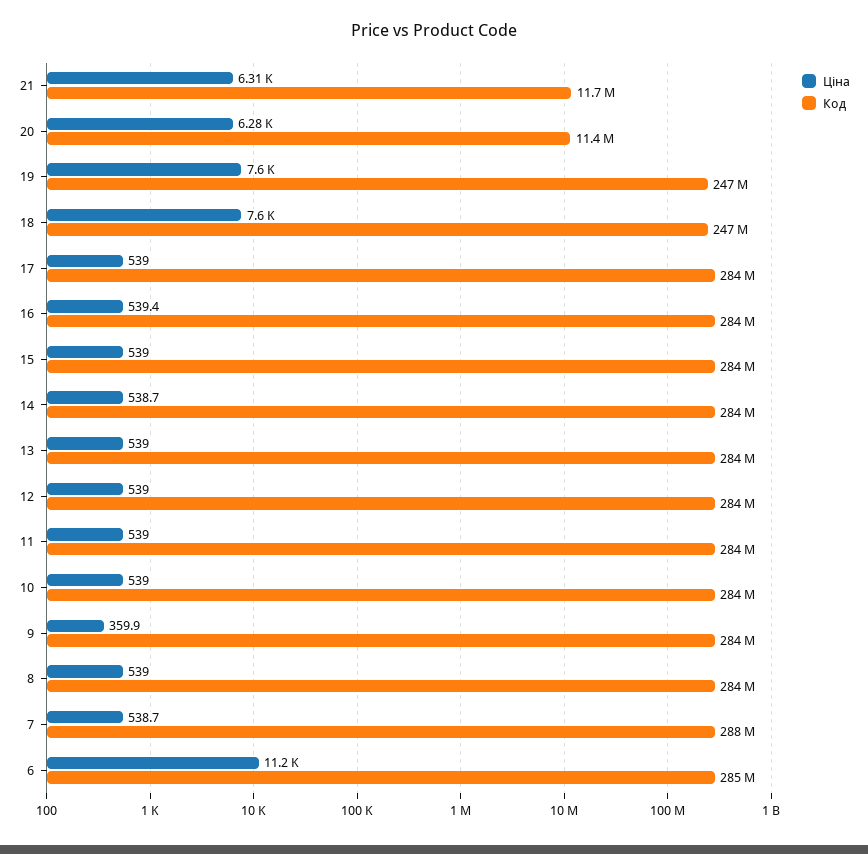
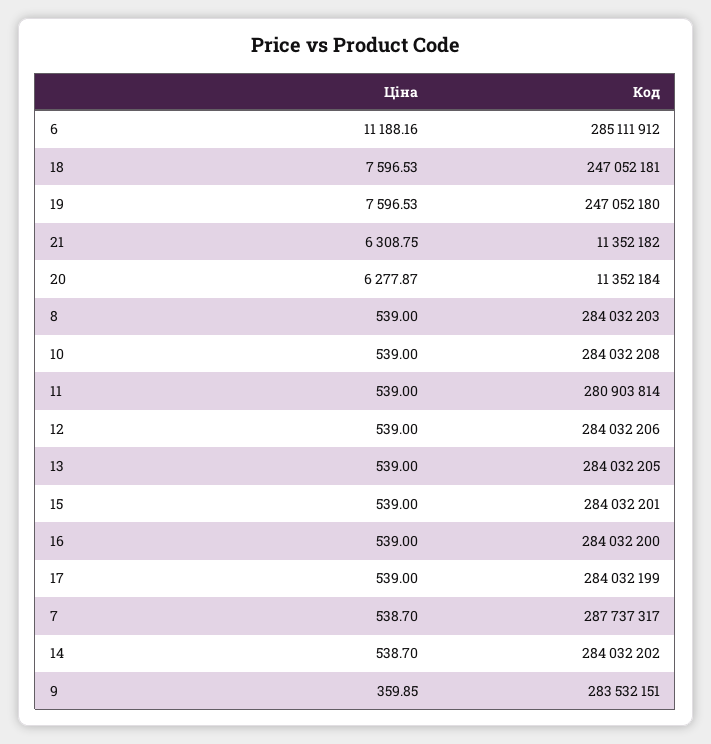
Код, 21: 11700000 -> 11352182
Ціна, 16: 539.4 -> 539
Код, 11: 284000000 -> 280903814

